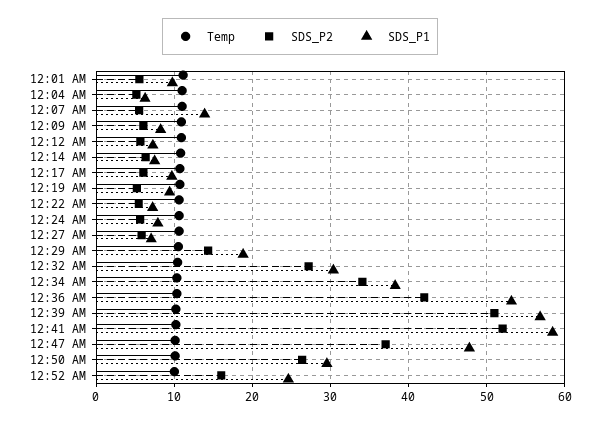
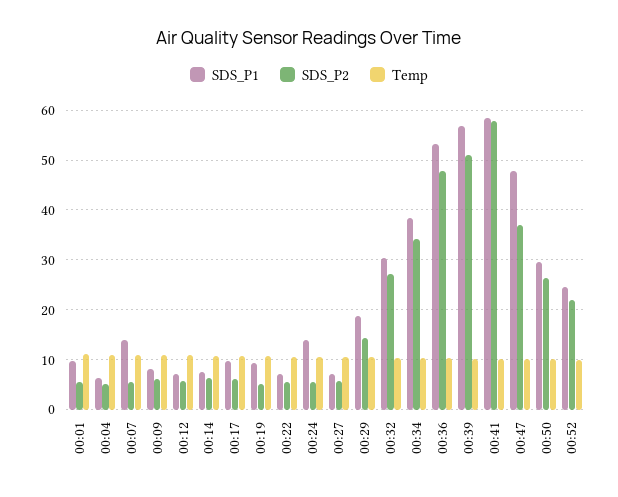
SDS_P1, 12:24 AM: 8 -> 14
SDS_P2, 12:36 AM: 42 -> 48
SDS_P2, 12:41 AM: 52 -> 58
SDS_P2, 12:52 AM: 16 -> 22

